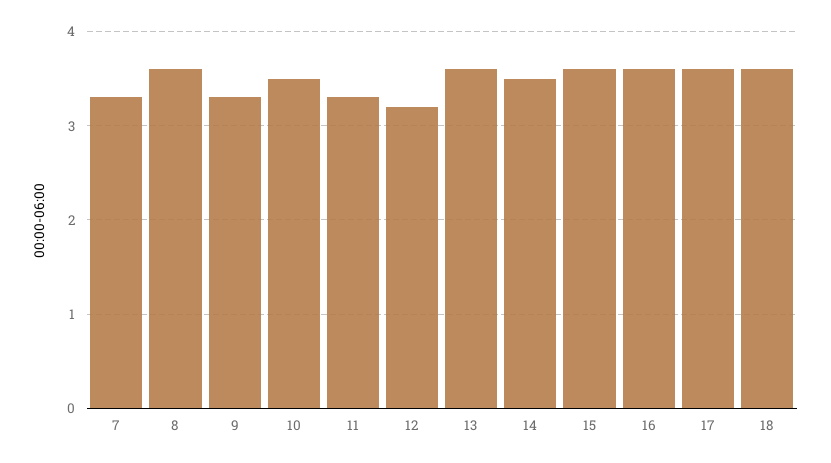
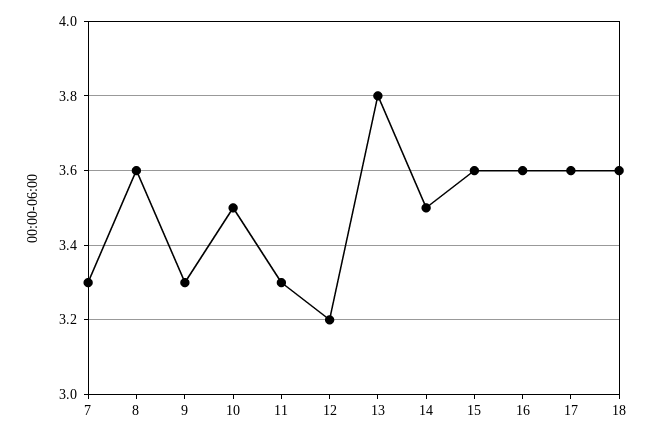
13: 3.6 -> 3.8

